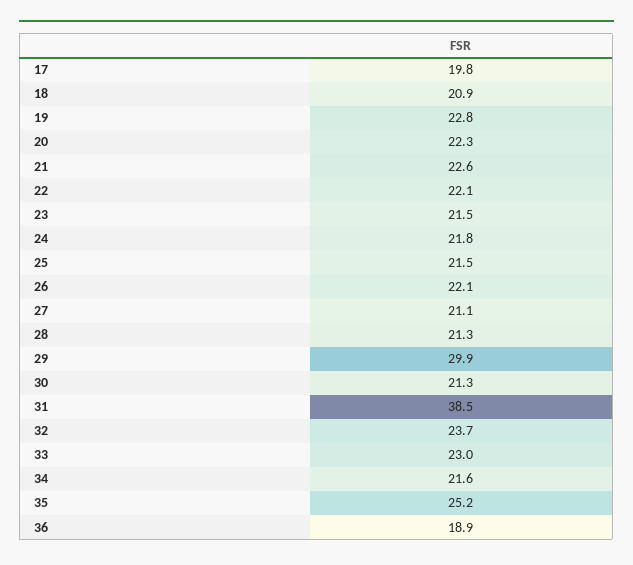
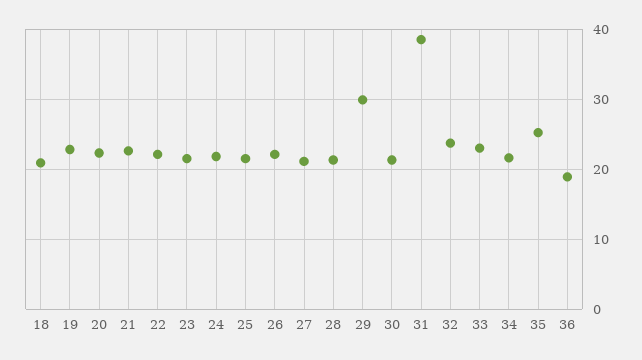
17: 19.8 -> none

